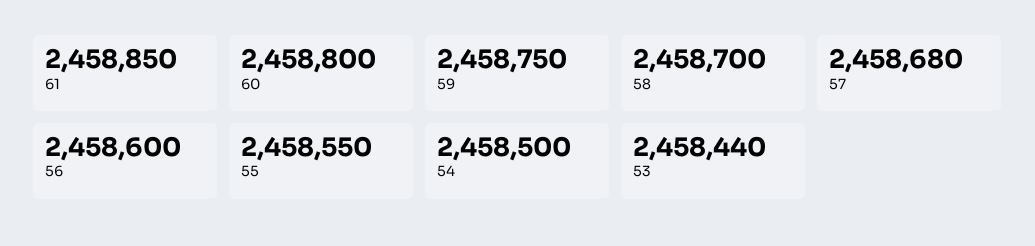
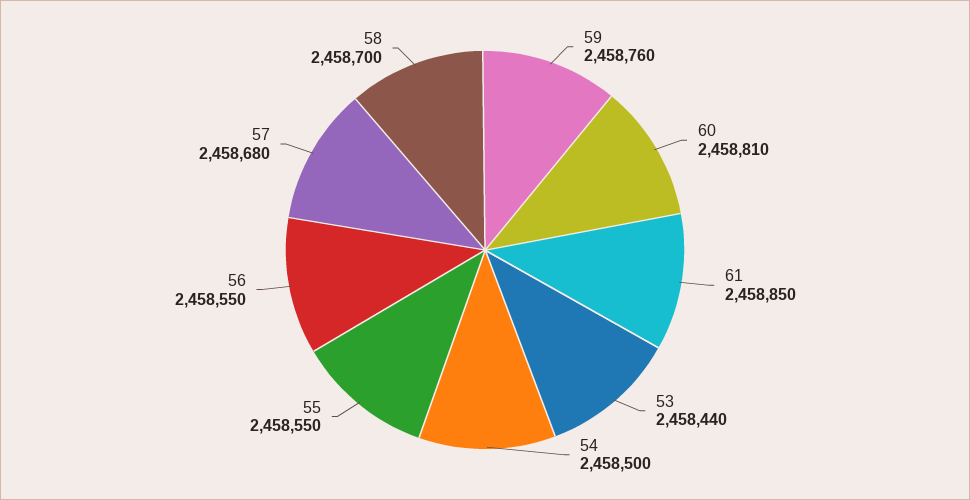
60: 2458800 -> 2458810
59: 2458750 -> 2458760
56: 2458600 -> 2458550

